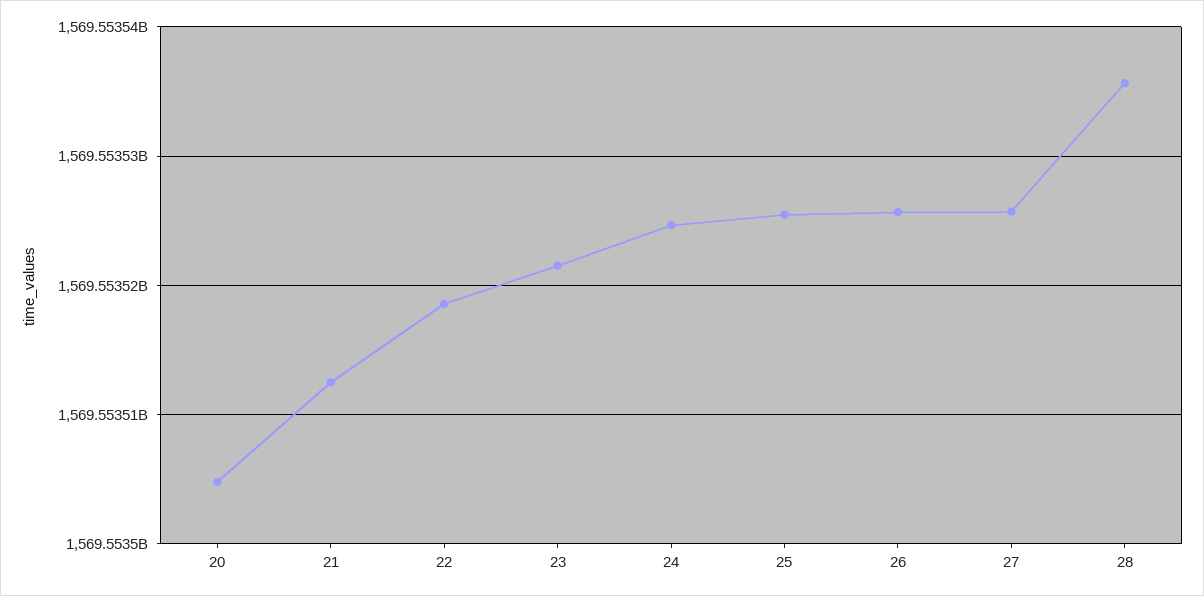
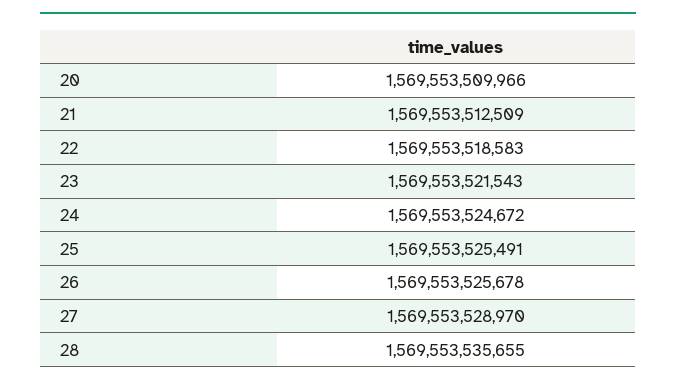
20: 1569553505000 -> 1569553509966
27: 1569553526000 -> 1569553528970

